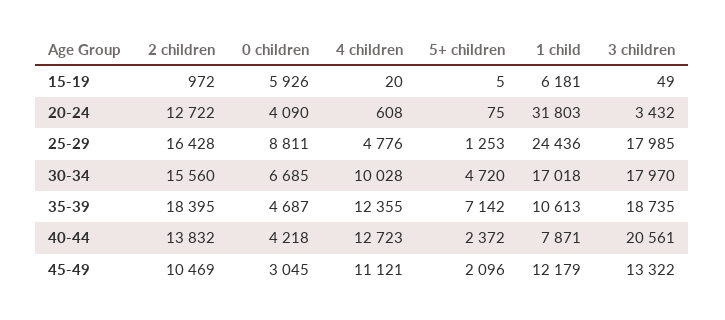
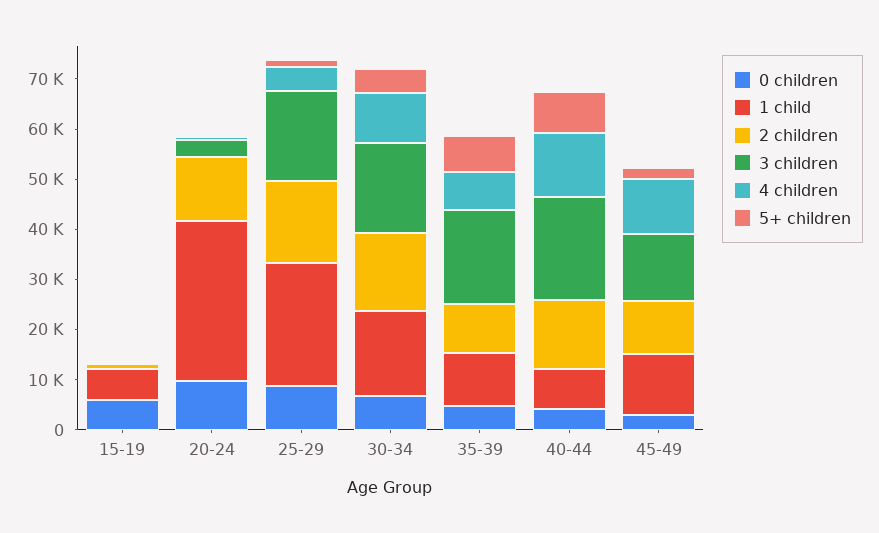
0 children, 20-24: 4090 -> 10000
2 children, 35-39: 18395 -> 10000
4 children, 35-39: 12355 -> 8000
5+ children, 40-44: 2372 -> 8000

